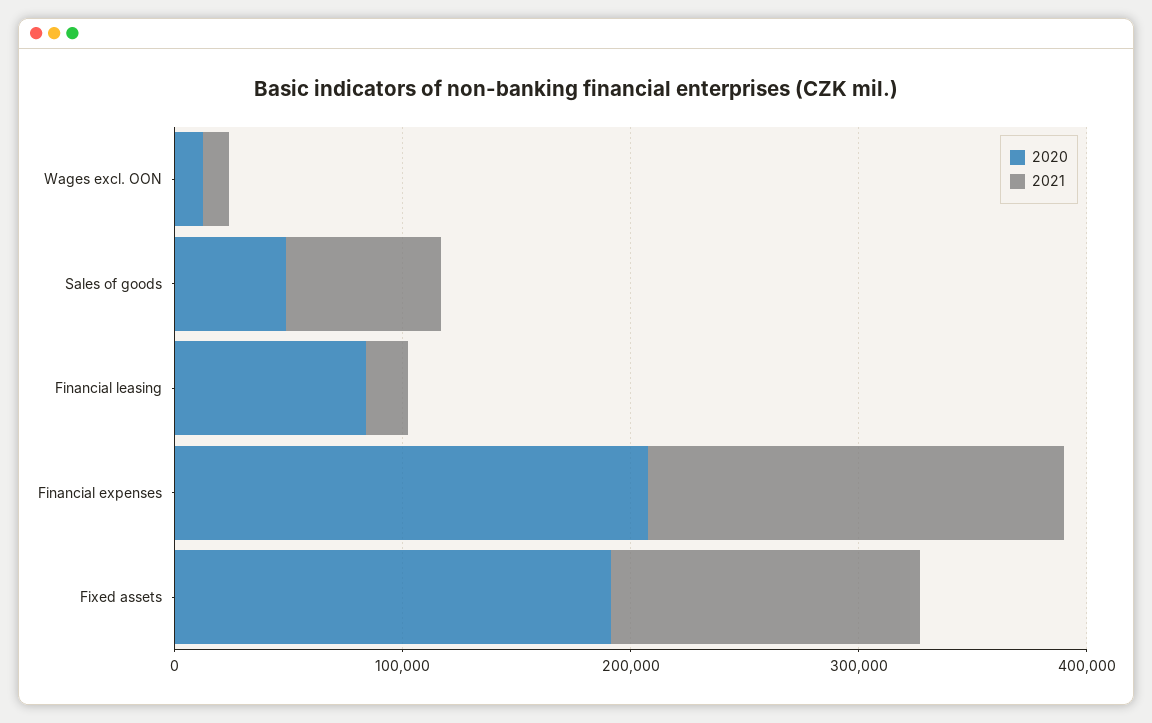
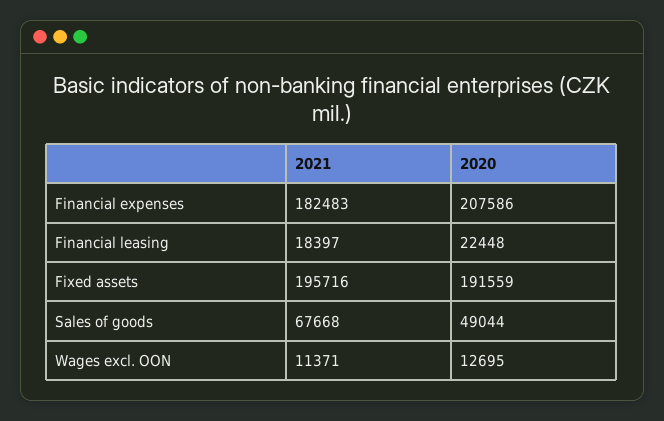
2020, Financial leasing: 80000 -> 22448
2021, Fixed assets: 140000 -> 195716

